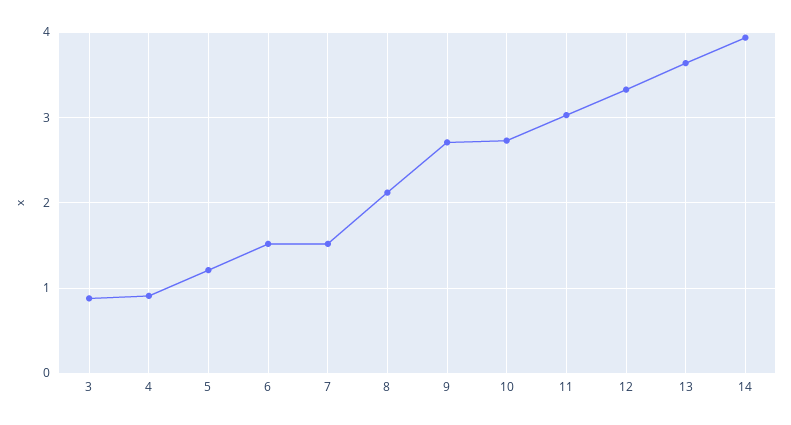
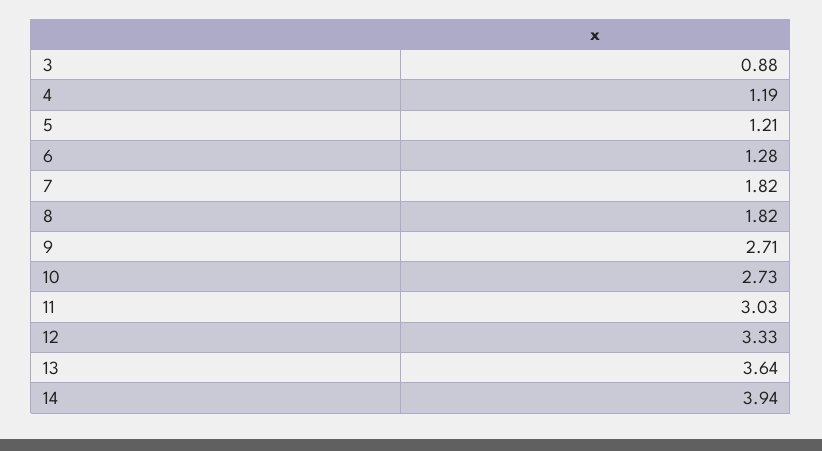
4: 0.9 -> 1.19
6: 1.5 -> 1.28
7: 1.5 -> 1.82
8: 2.1 -> 1.82

